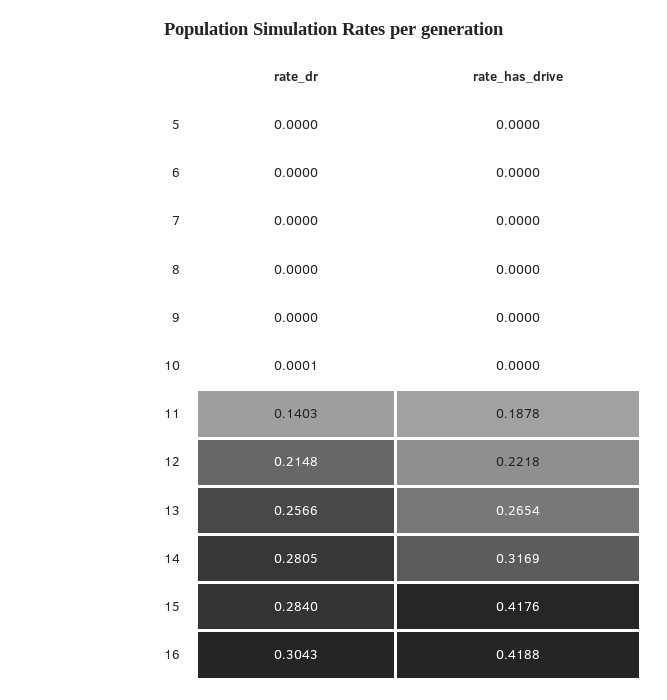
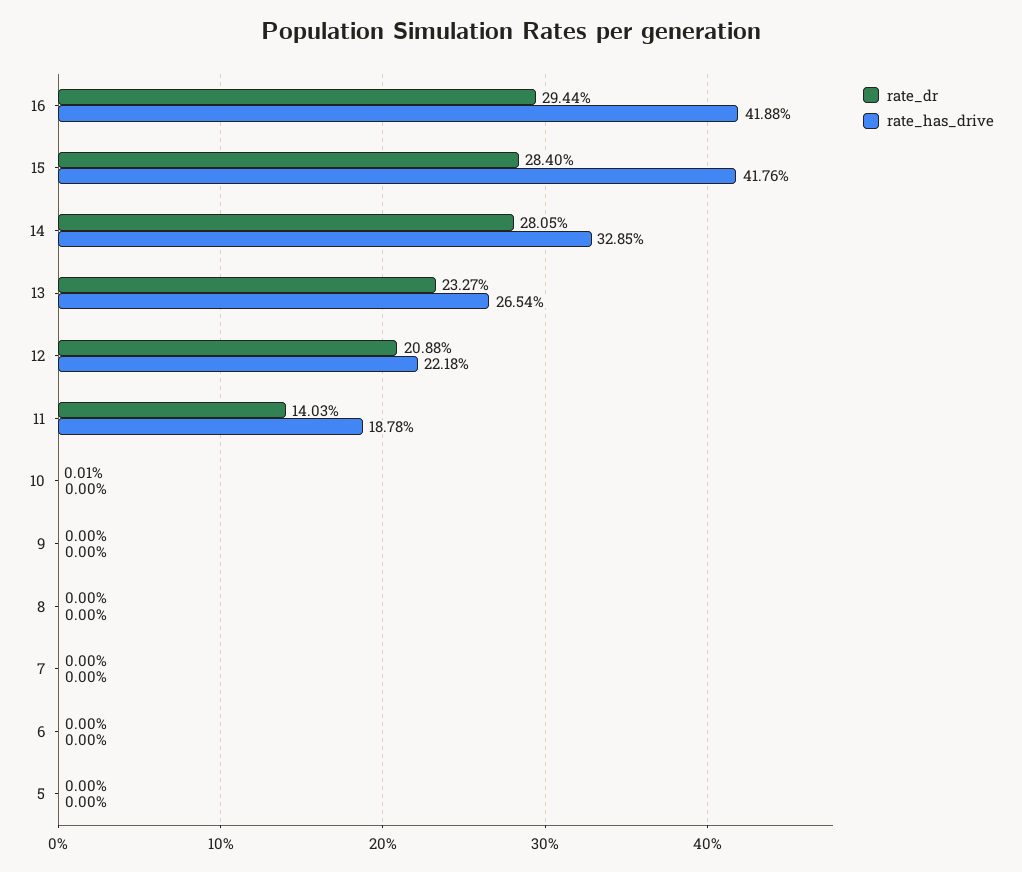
rate_dr, 12: 0.2148 -> 0.2088
rate_dr, 13: 0.2566 -> 0.2327
rate_has_drive, 14: 0.3169 -> 0.3285
rate_dr, 16: 0.3043 -> 0.2944

